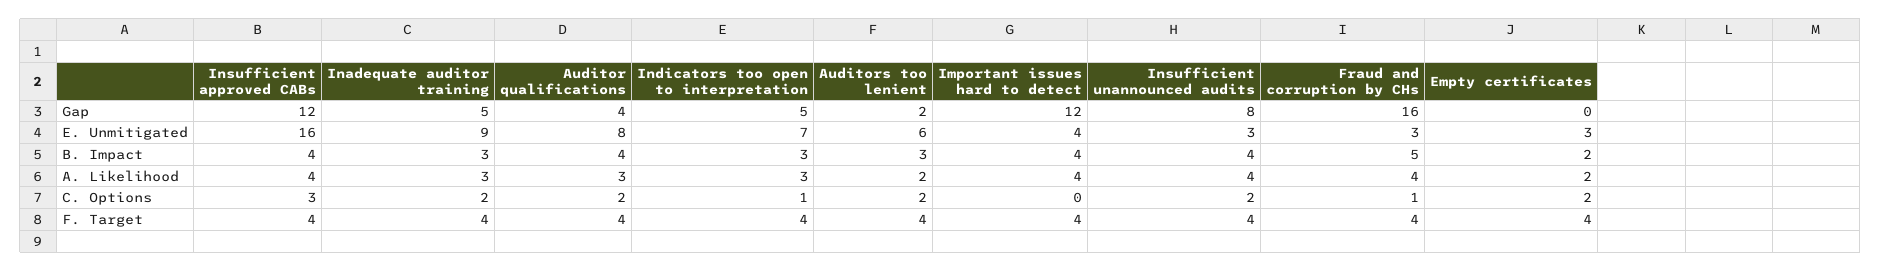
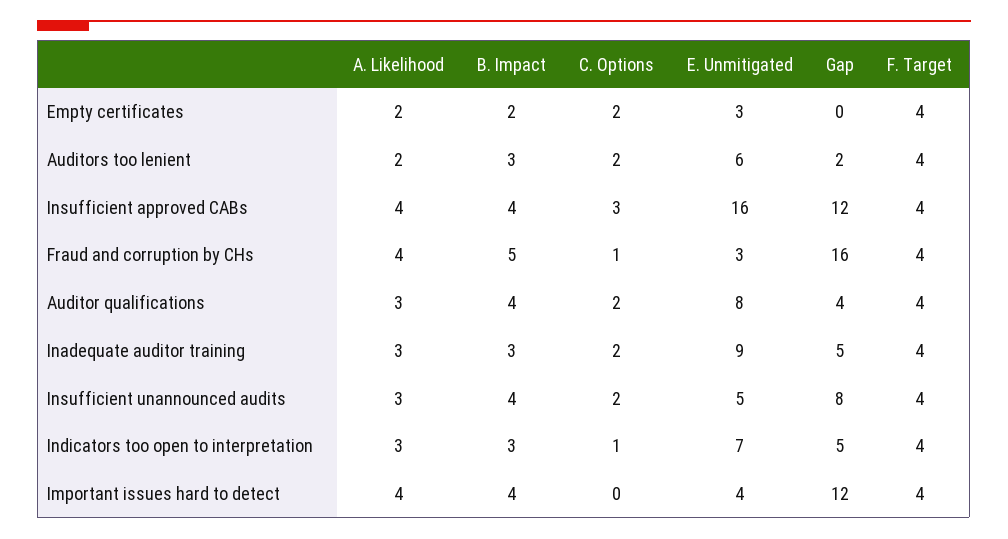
Insufficient unannounced audits, E. Unmitigated: 3 -> 5
Insufficient unannounced audits, A. Likelihood: 4 -> 3

